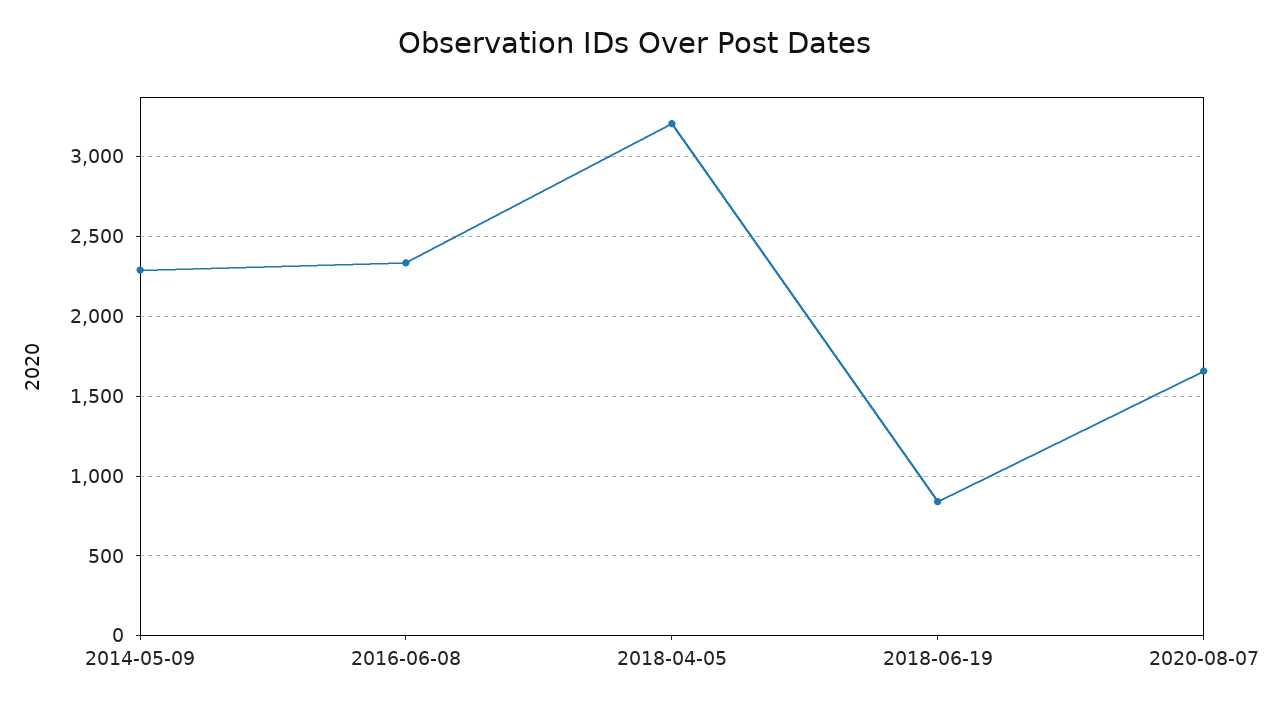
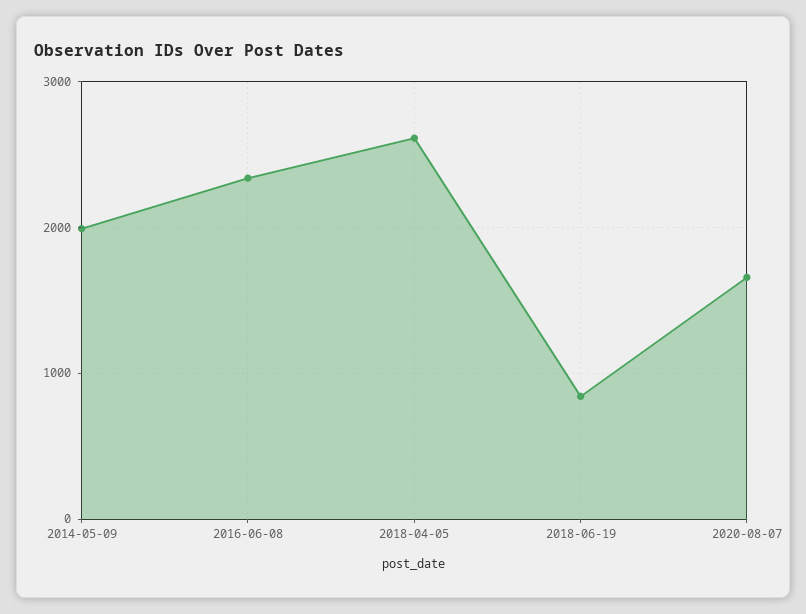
2014-05-09: 2300 -> 2000
2018-04-05: 3200 -> 2600

